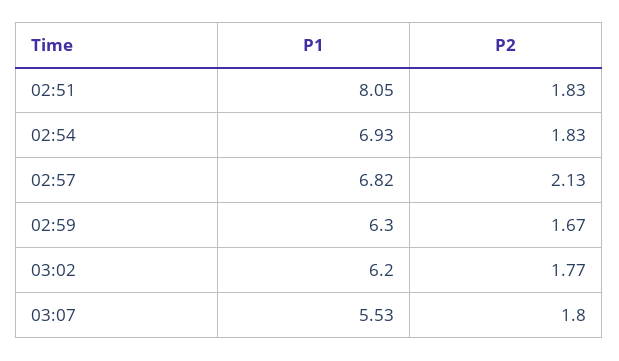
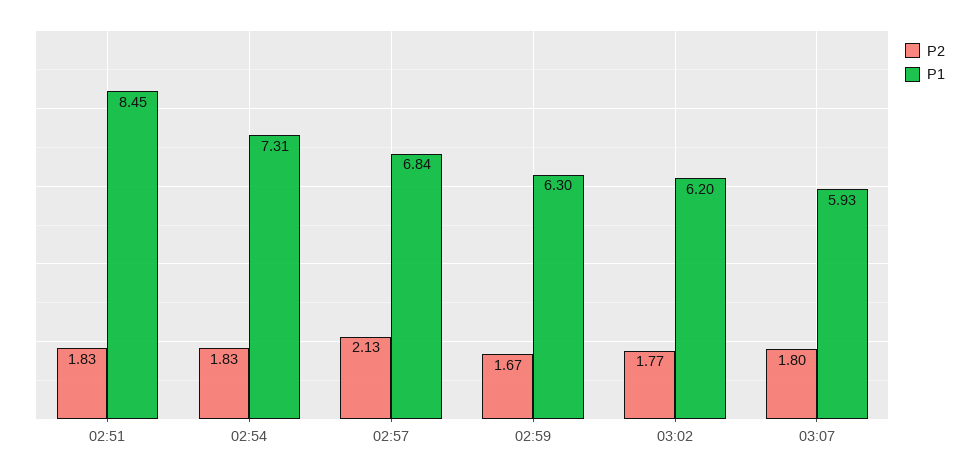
P1, 02:51: 8.05 -> 8.45
P1, 02:54: 6.93 -> 7.31
P1, 02:57: 6.82 -> 6.84
P1, 03:07: 5.53 -> 5.93

